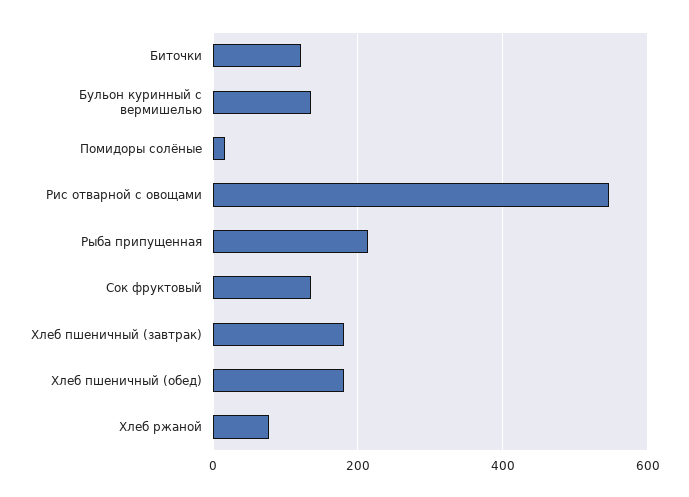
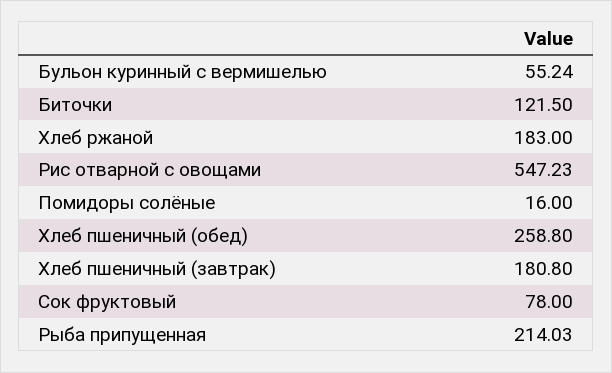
Бульон куринный с вермишелью: 140 -> 55.24
Сок фруктовый: 140 -> 78
Хлеб пшеничный (обед): 180 -> 258.8
Хлеб ржаной: 80 -> 183

